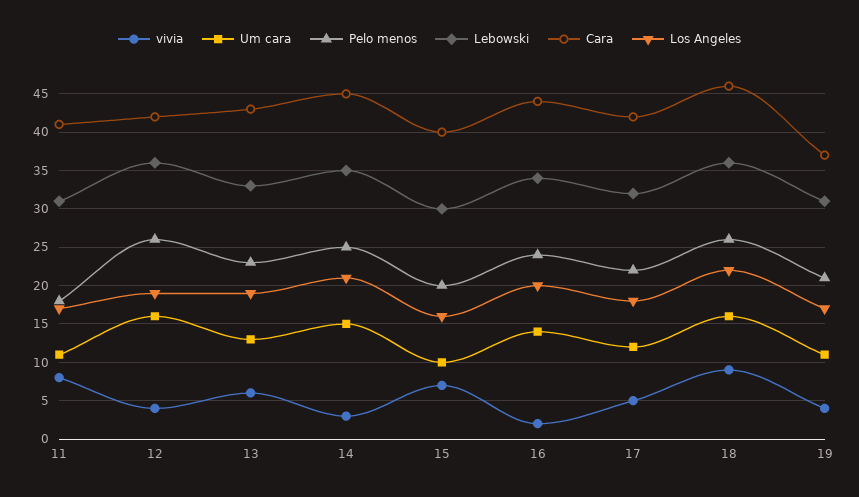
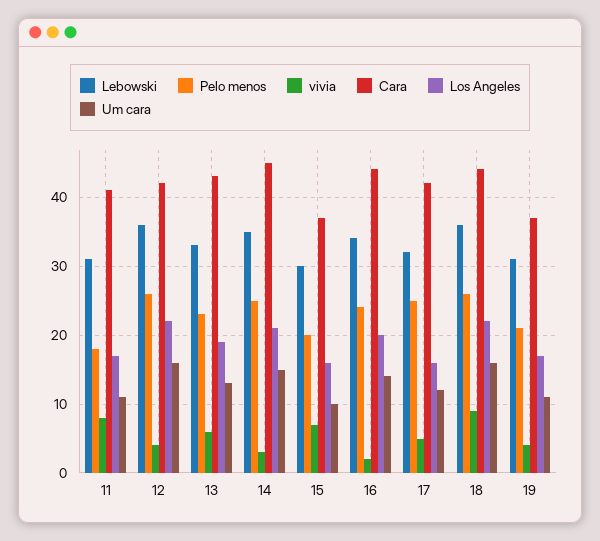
Los Angeles, 12: 19 -> 22
Cara, 15: 40 -> 37
Pelo menos, 17: 22 -> 25
Los Angeles, 17: 18 -> 16
Cara, 18: 46 -> 44

